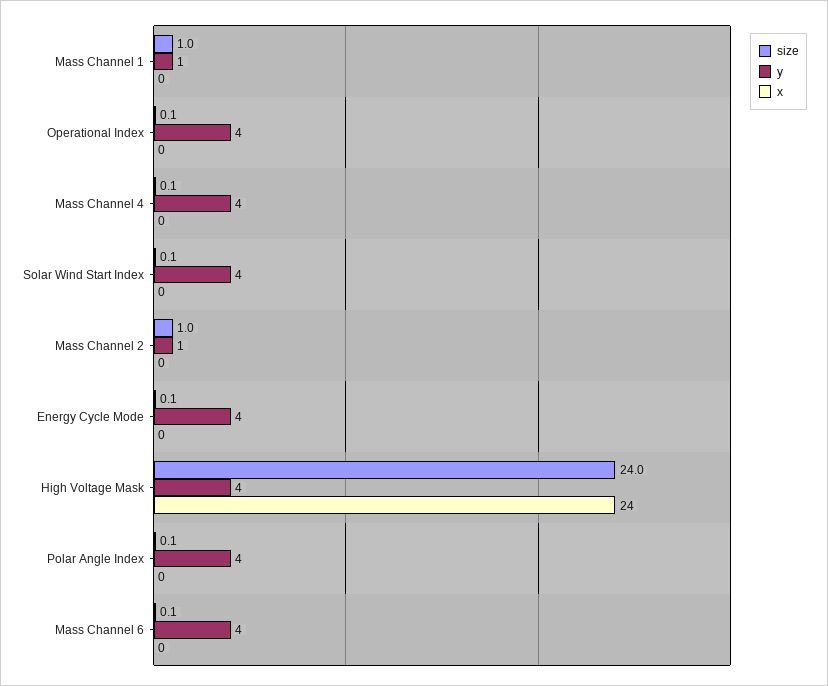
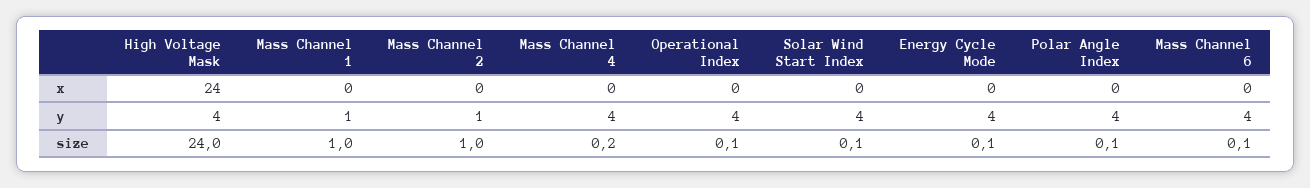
size, Mass Channel 4: 0.1 -> 0.2

